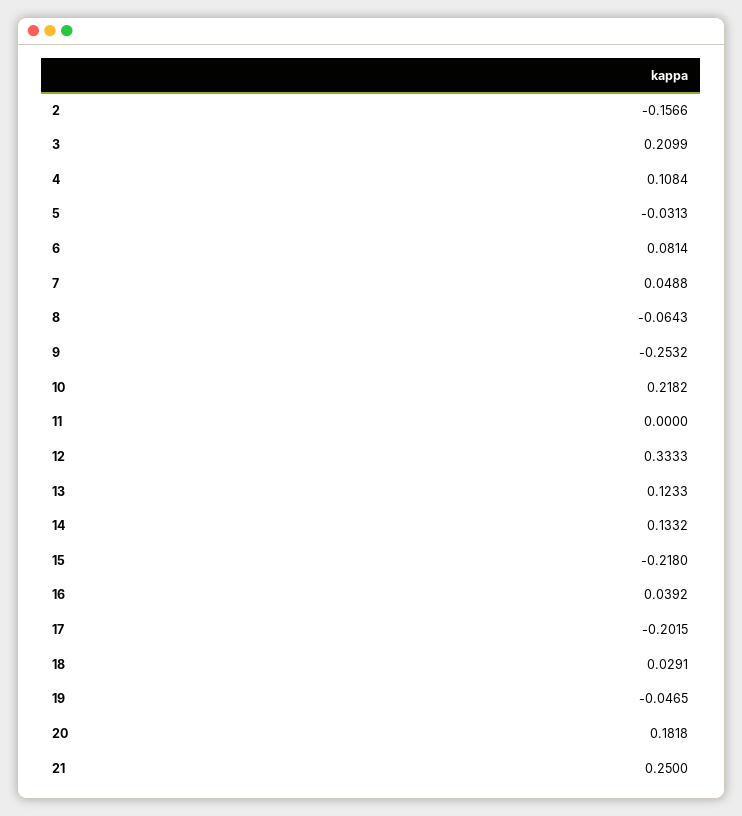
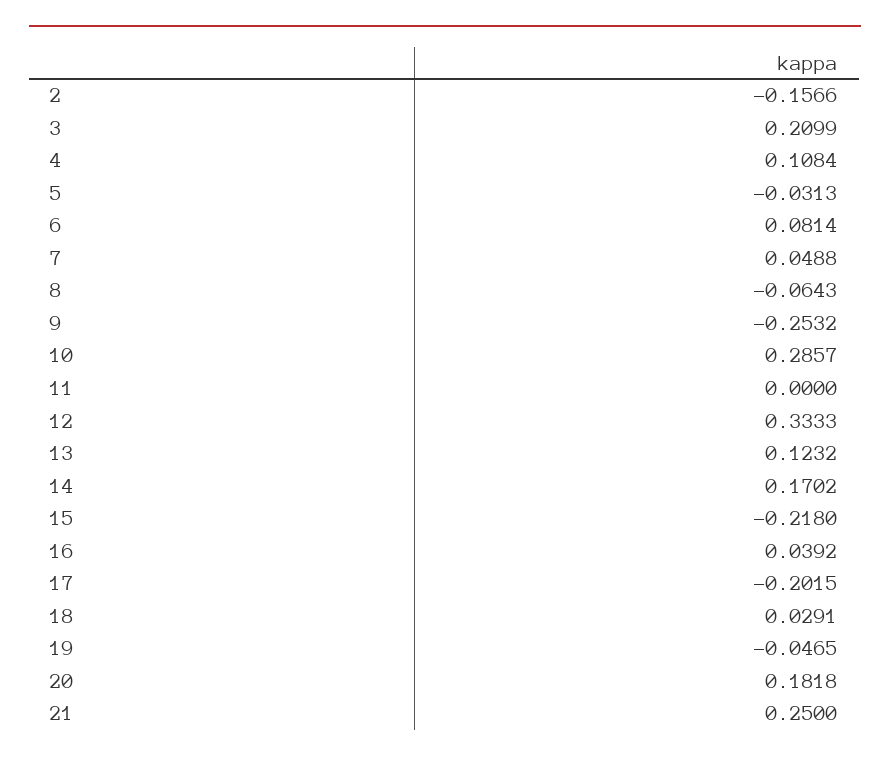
10: 0.2182 -> 0.2857
13: 0.1233 -> 0.1232
14: 0.1332 -> 0.1702

